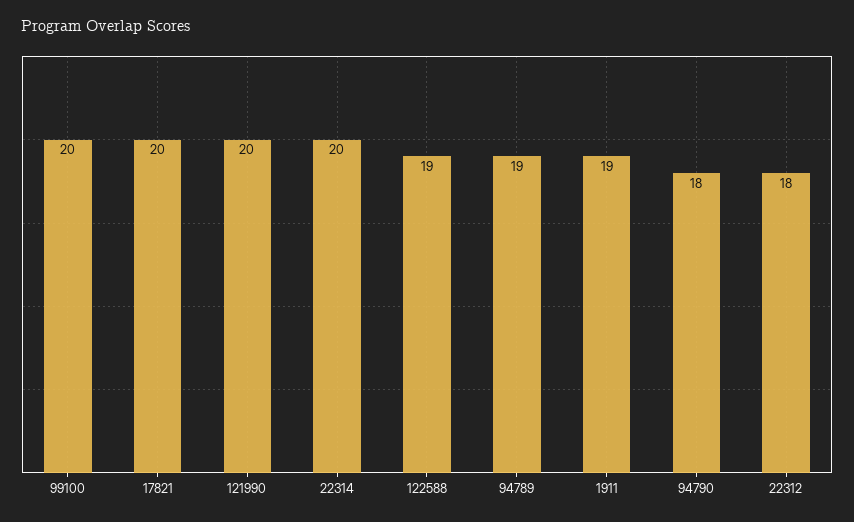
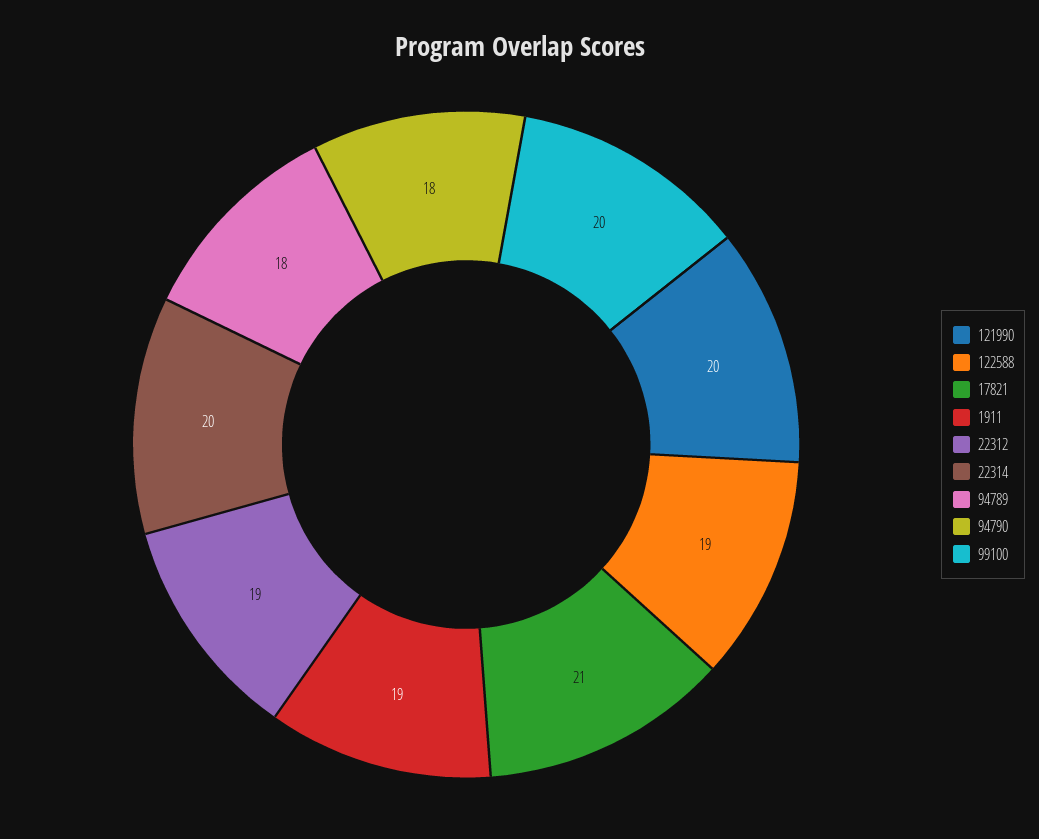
17821: 20 -> 21
94789: 19 -> 18
22312: 18 -> 19

